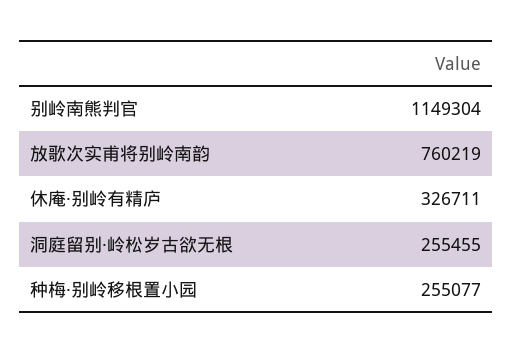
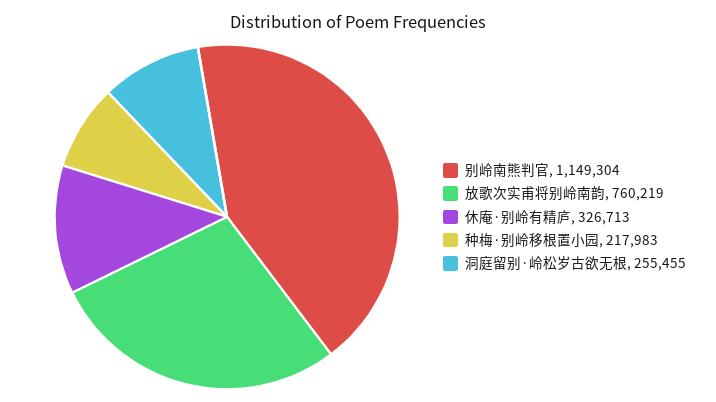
休庵·别岭有精庐: 326711 -> 326713
种梅·别岭移根置小园: 255077 -> 217983

